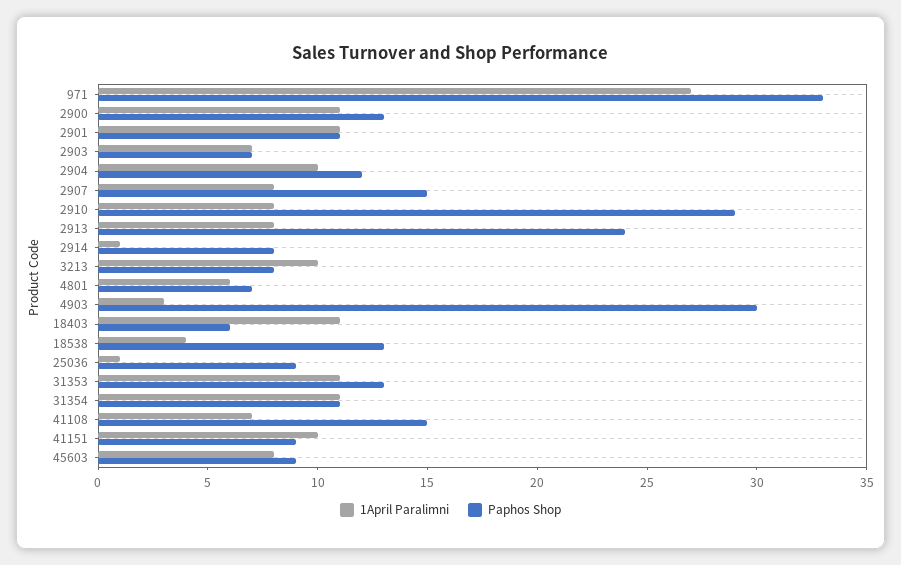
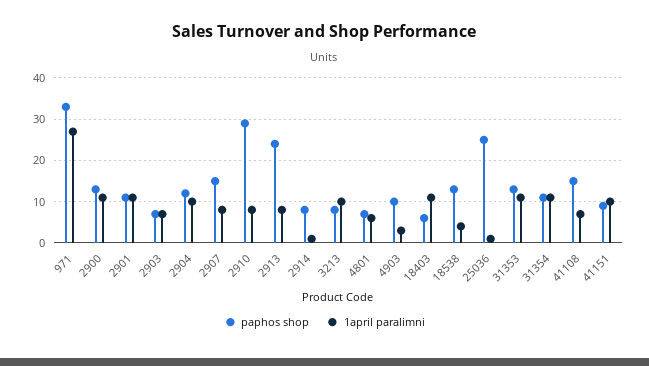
Paphos Shop, 4903: 30 -> 10
Paphos Shop, 25036: 9 -> 25
1April Paralimni, 45603: 8 -> none
Paphos Shop, 45603: 9 -> none

